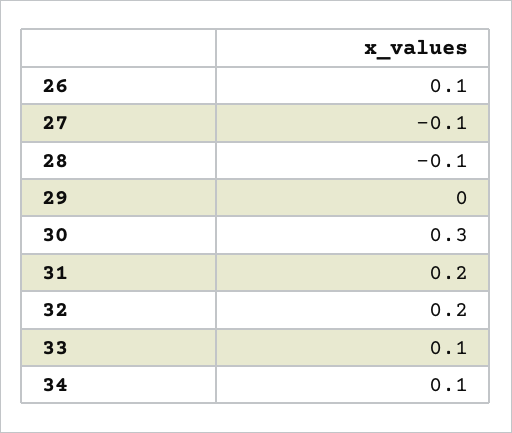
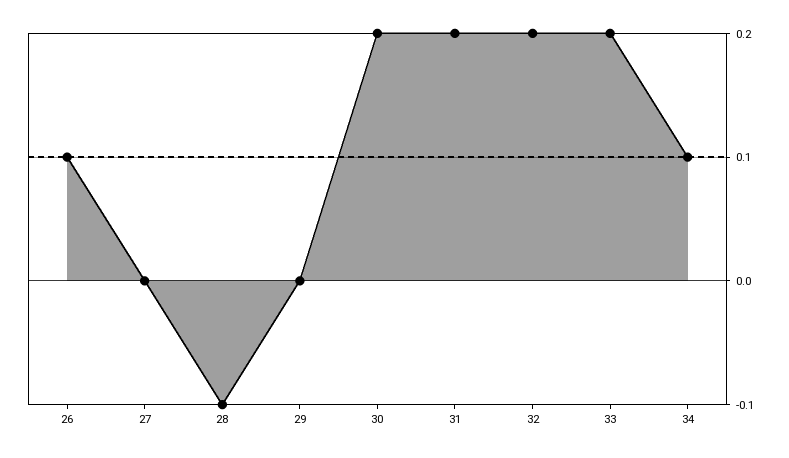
27: -0.1 -> 0
30: 0.3 -> 0.2
33: 0.1 -> 0.2

